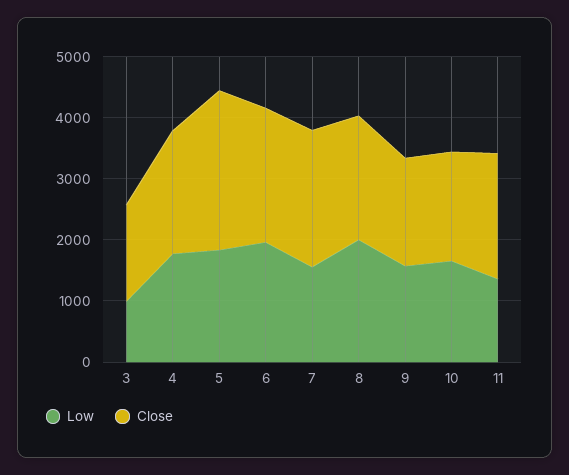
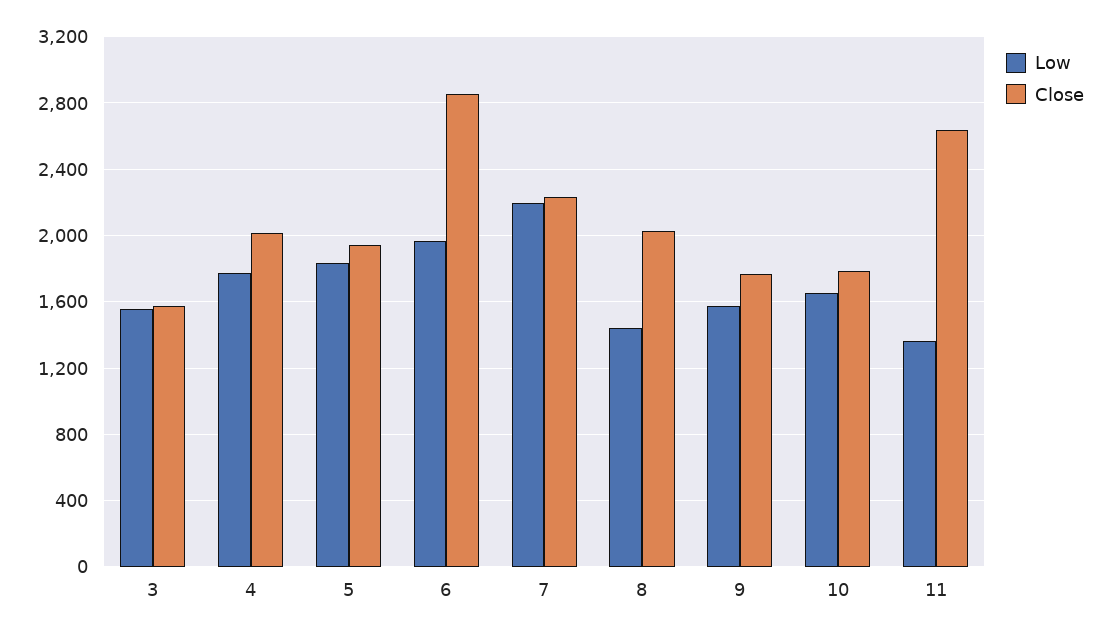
Low, 3: 1000 -> 1550
Close, 5: 2600 -> 1950
Close, 6: 2200 -> 2850
Low, 7: 1600 -> 2200
Low, 8: 2000 -> 1450
Close, 11: 2000 -> 2650

